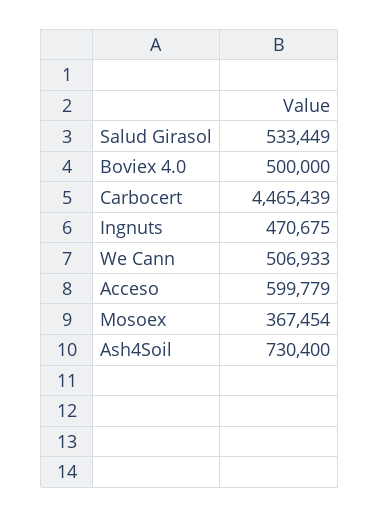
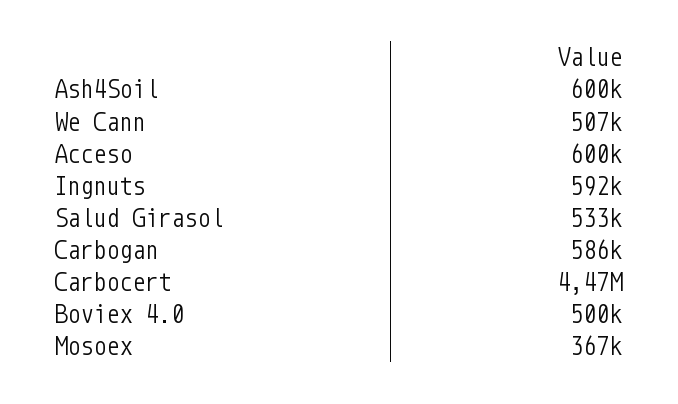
Ingnuts: 470675 -> 592000
Ash4Soil: 730400 -> 600000
Carbogan: none -> 586000

